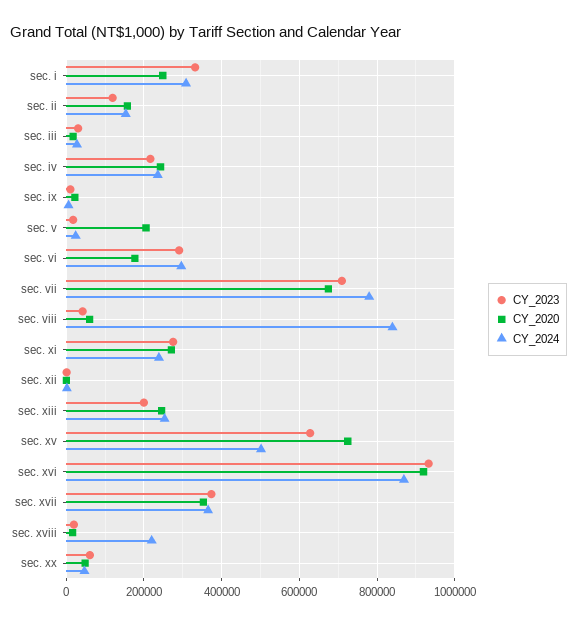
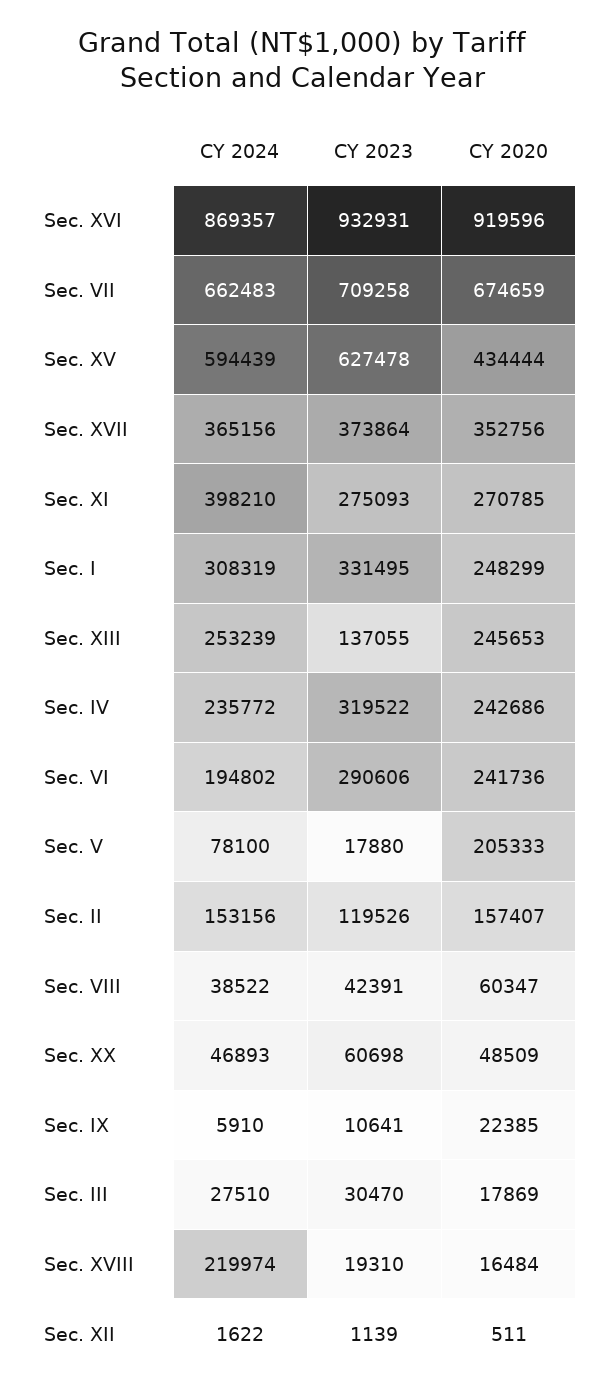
CY_2023, sec. iv: 220000 -> 319522
CY_2024, sec. v: 20000 -> 78100
CY_2020, sec. vi: 180000 -> 241736
CY_2024, sec. vi: 300000 -> 194802
CY_2024, sec. vii: 780000 -> 662483
CY_2024, sec. viii: 840000 -> 38522
CY_2024, sec. xi: 240000 -> 398210
CY_2023, sec. xiii: 200000 -> 137055
CY_2020, sec. xv: 720000 -> 434444
CY_2024, sec. xv: 500000 -> 594439

